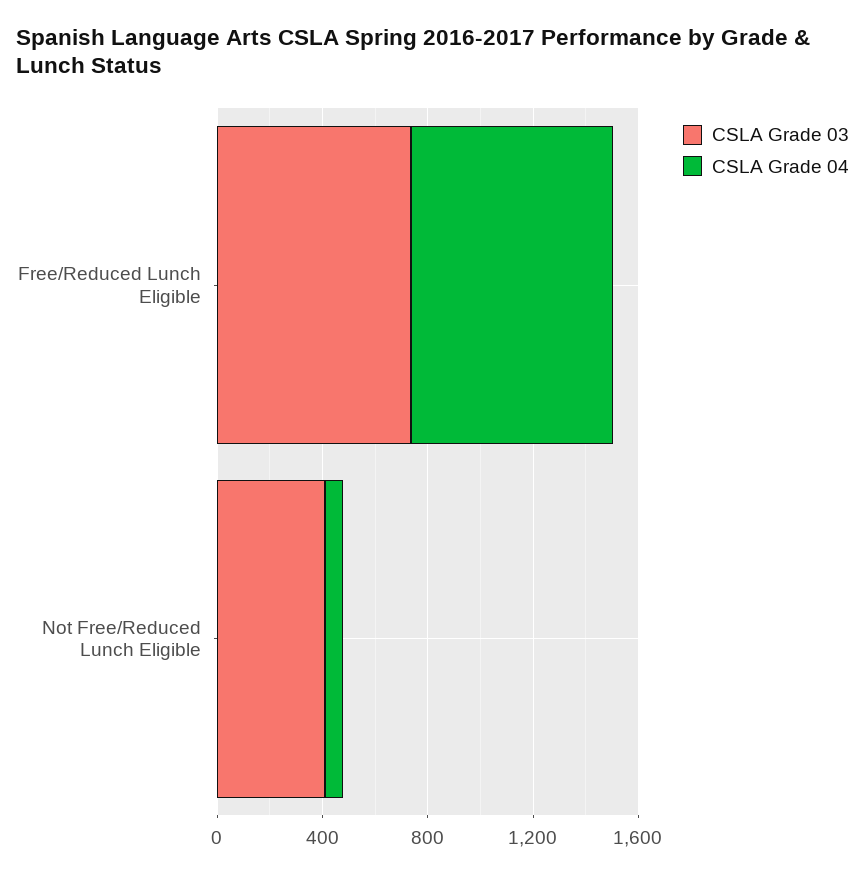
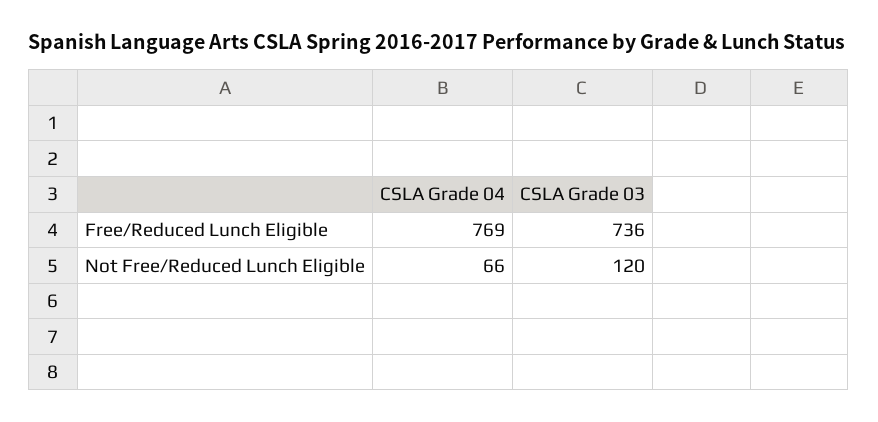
CSLA Grade 03, Not Free/Reduced Lunch Eligible: 400 -> 120

